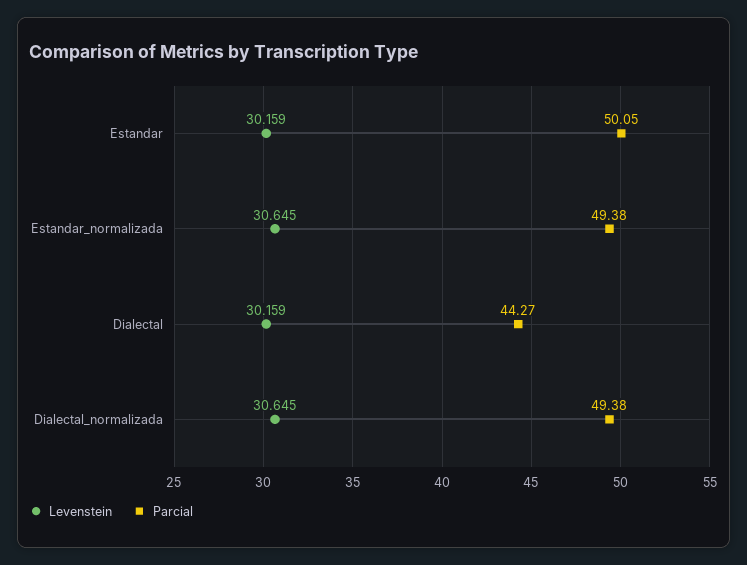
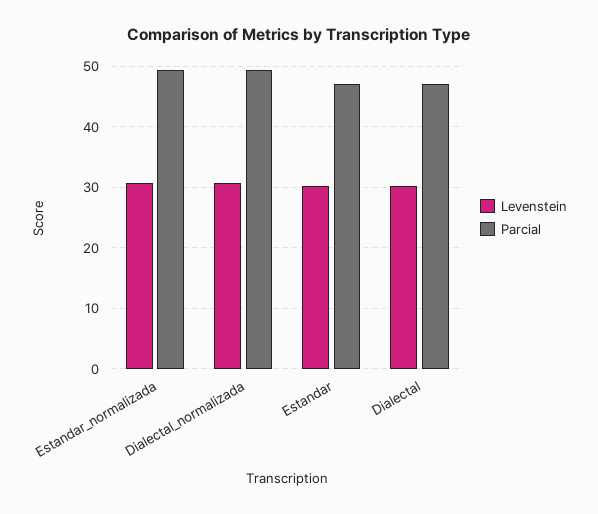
Parcial, Estandar: 50.05 -> 47
Parcial, Dialectal: 44.27 -> 47

